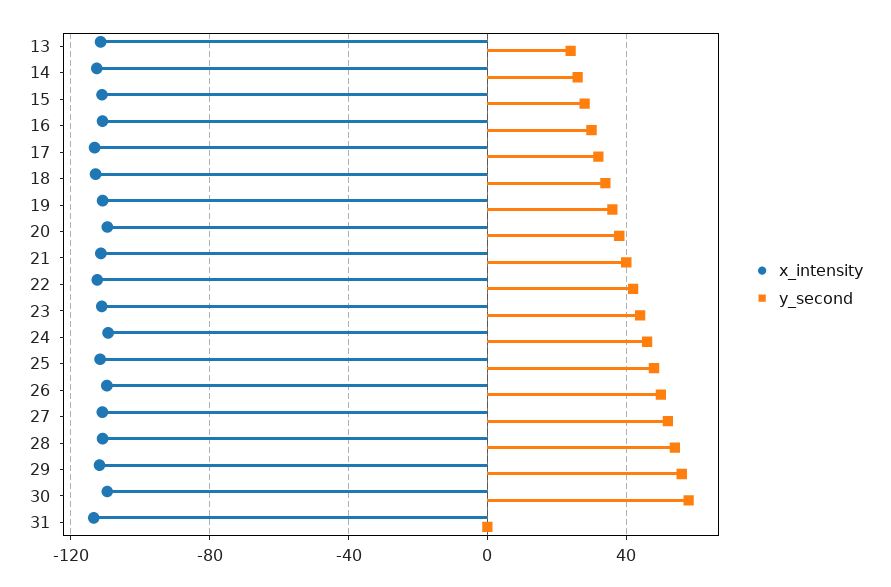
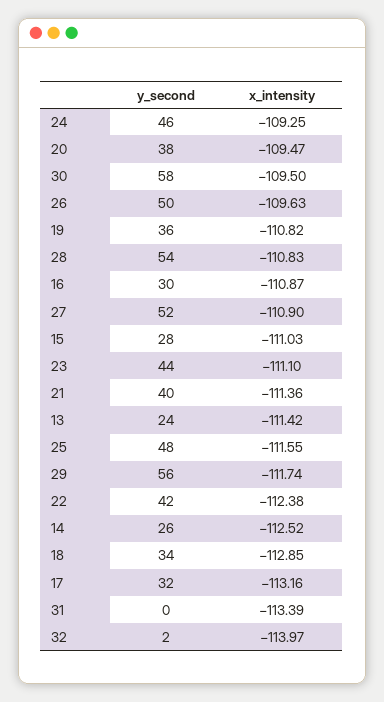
y_second, 32: none -> 2
x_intensity, 32: none -> -113.97

